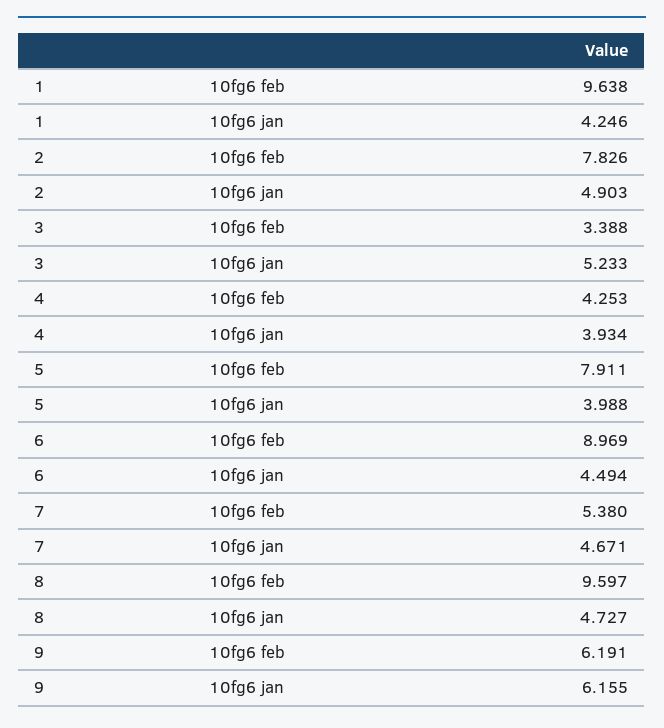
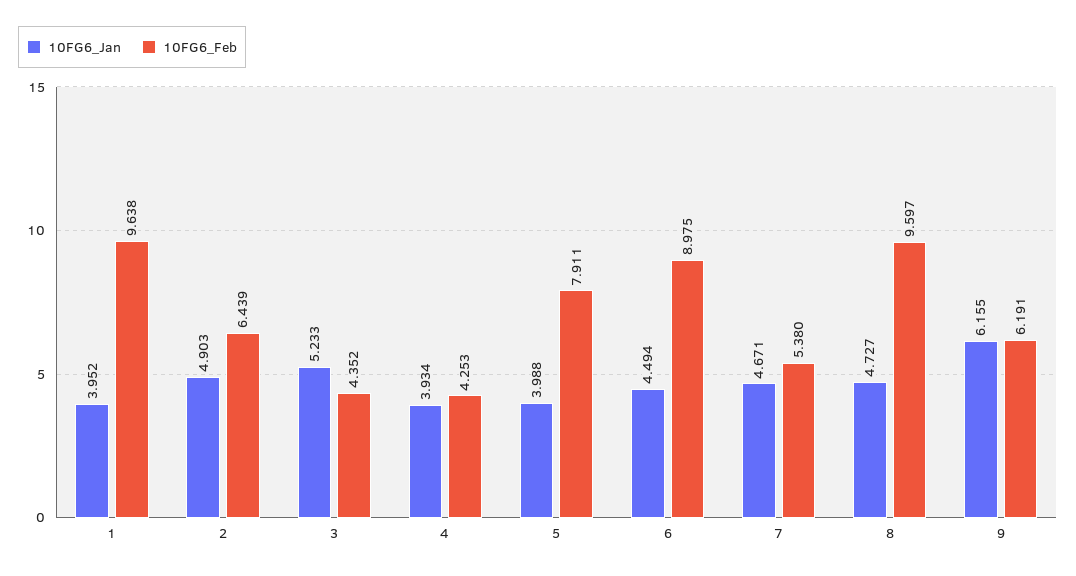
10fg6 jan, 1: 4.246 -> 3.952
10fg6 feb, 2: 7.826 -> 6.439
10fg6 feb, 3: 3.388 -> 4.352
10fg6 feb, 6: 8.969 -> 8.975

